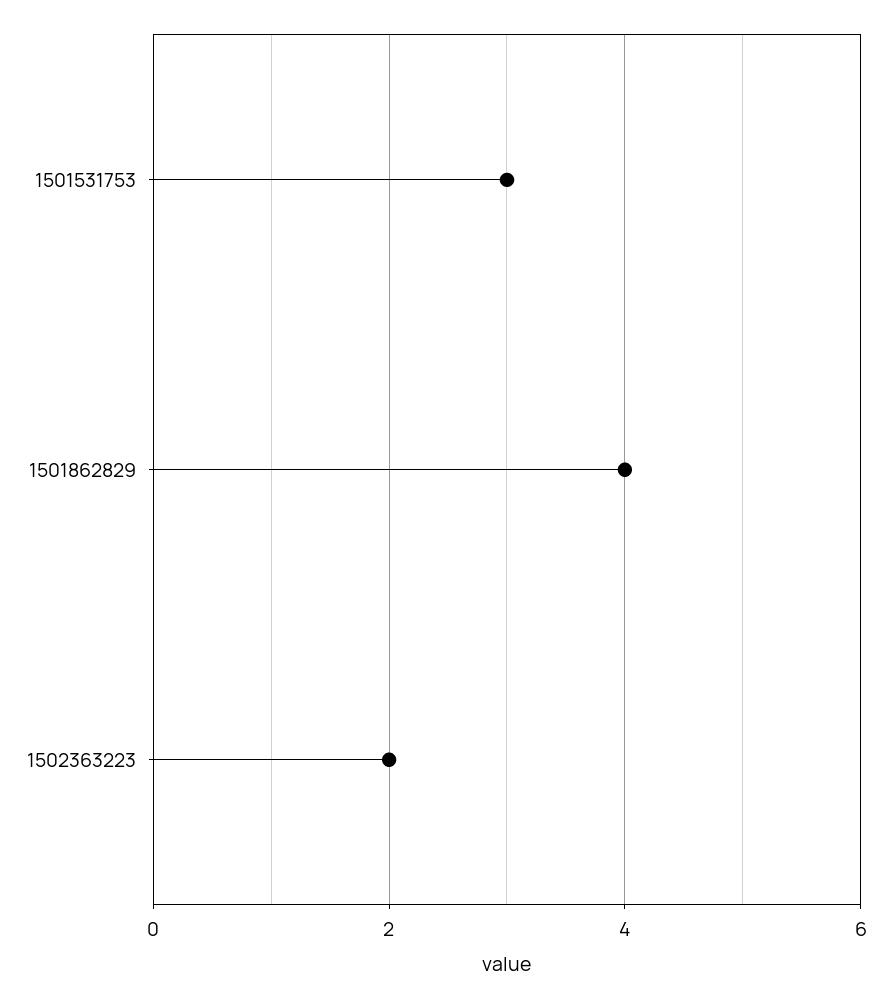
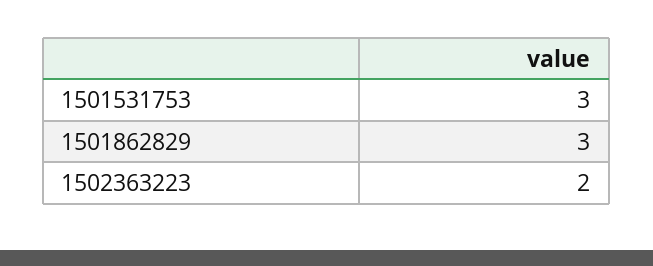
1501862829: 4 -> 3

